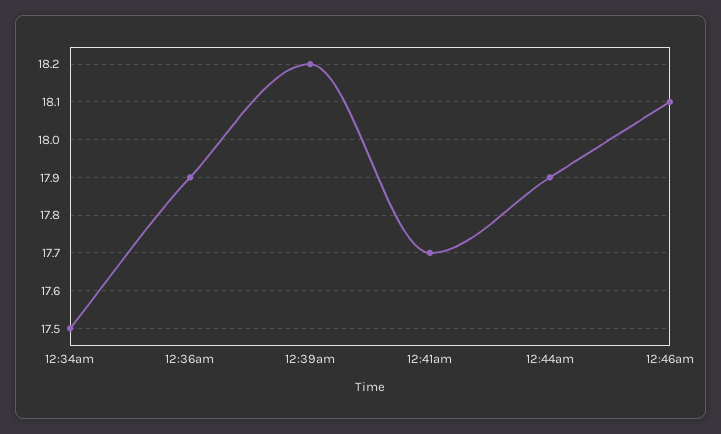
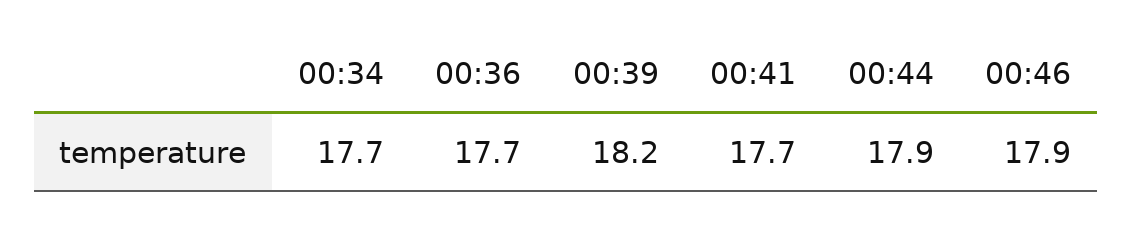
12:34am: 17.5 -> 17.7
12:36am: 17.9 -> 17.7
12:46am: 18.1 -> 17.9

